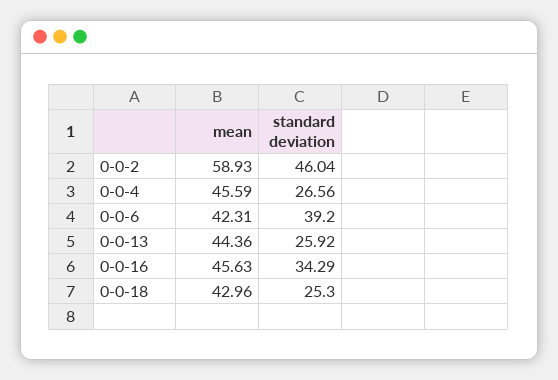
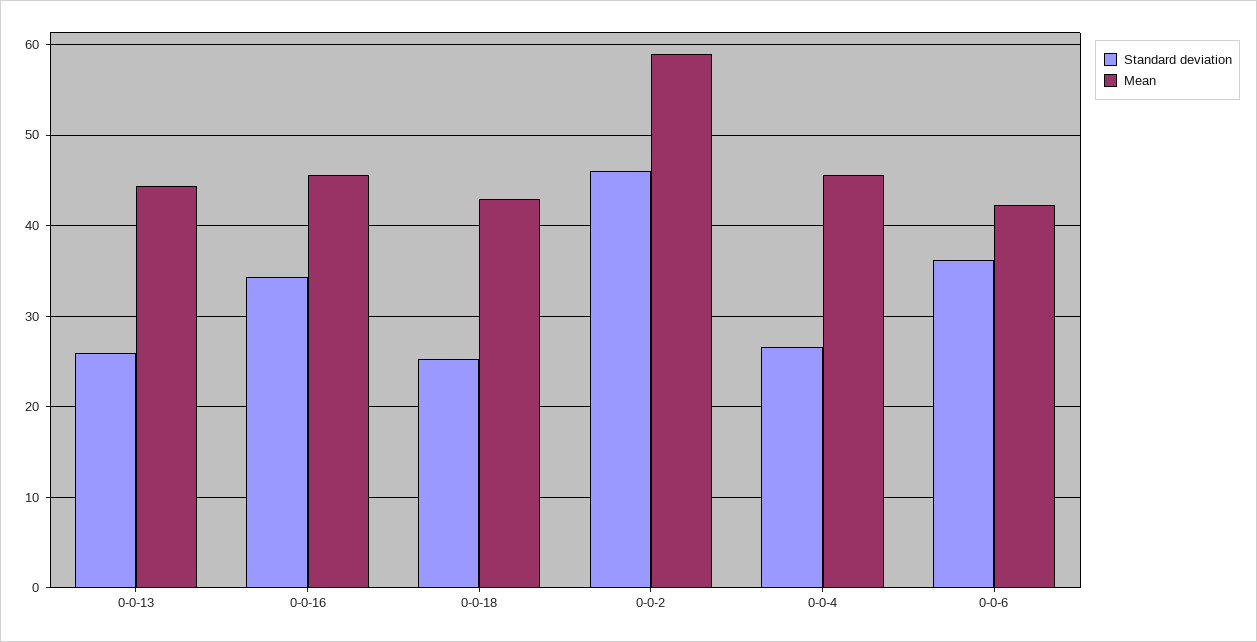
standard deviation, 0-0-6: 39.2 -> 36

